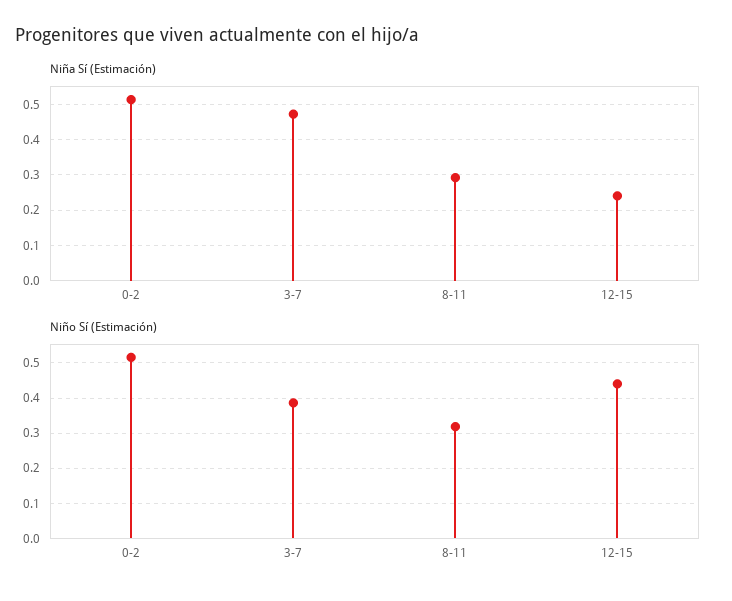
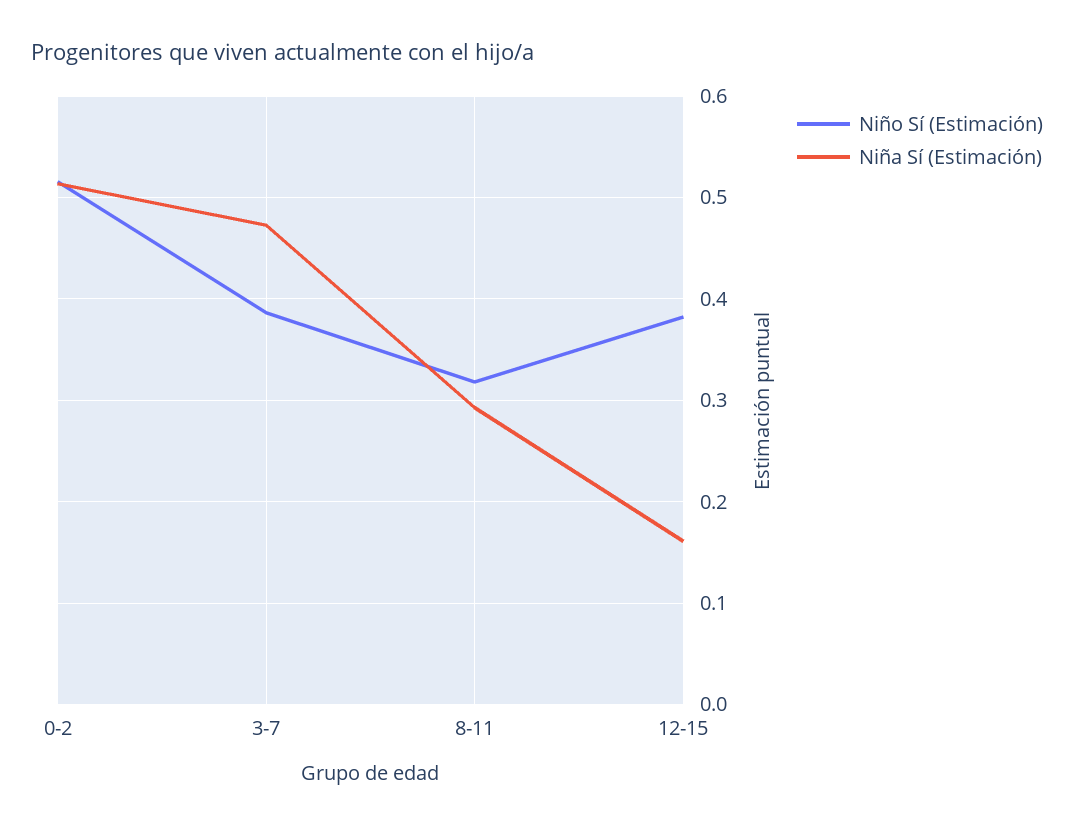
Niña Sí (Estimación), 12-15: 0.24 -> 0.16
Niño Sí (Estimación), 12-15: 0.44 -> 0.38

